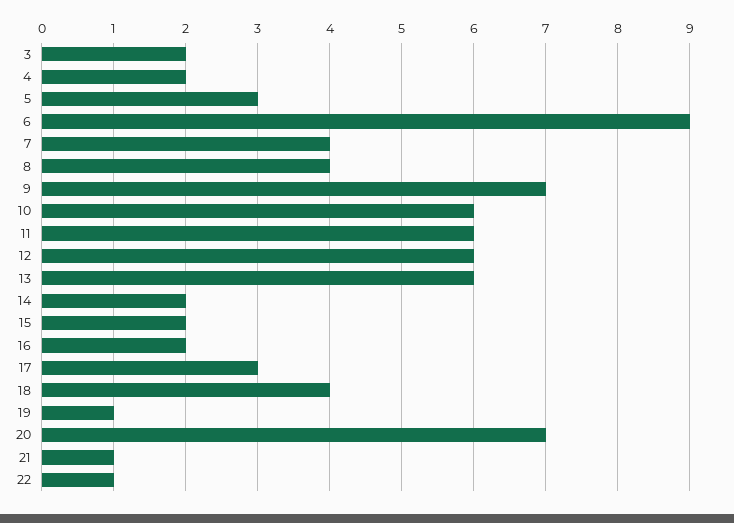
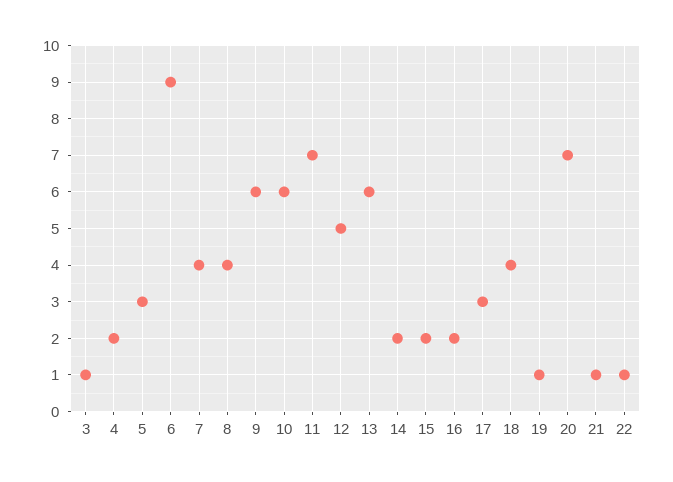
3: 2 -> 1
9: 7 -> 6
11: 6 -> 7
12: 6 -> 5

